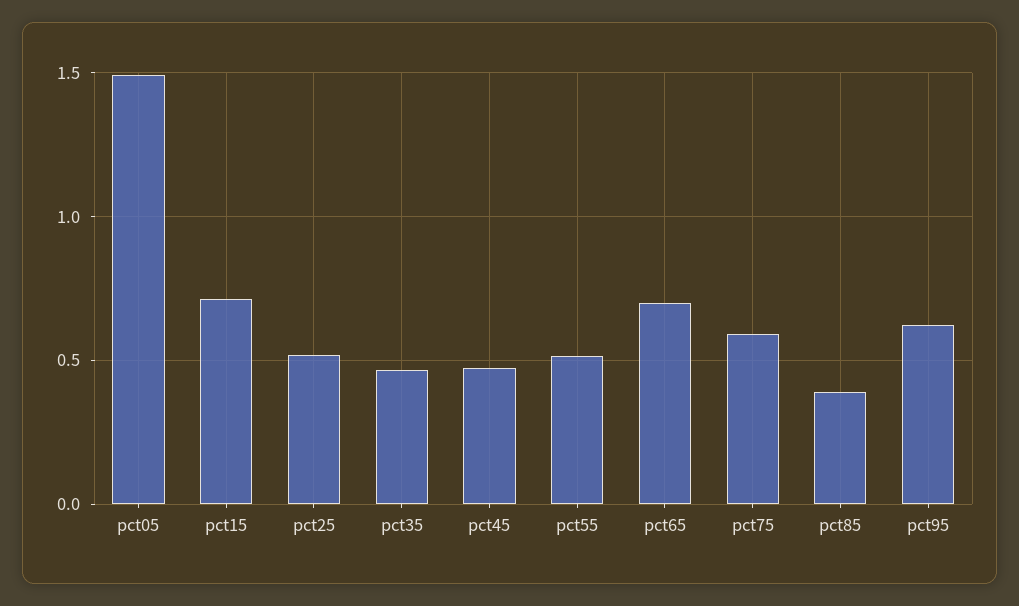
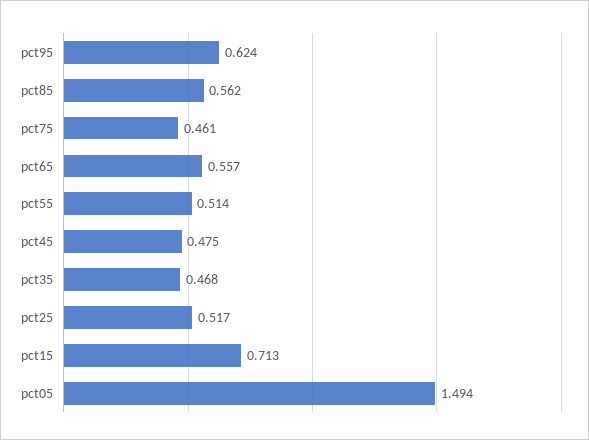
pct65: 0.7 -> 0.557
pct75: 0.6 -> 0.461
pct85: 0.4 -> 0.562

